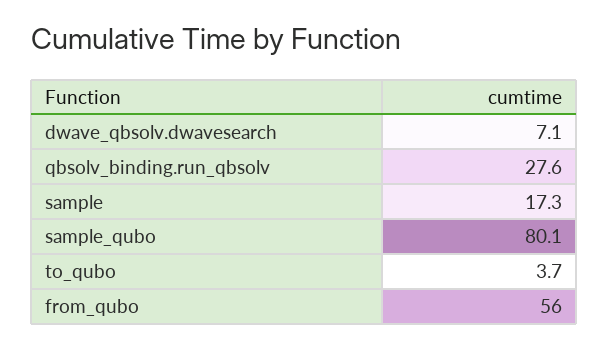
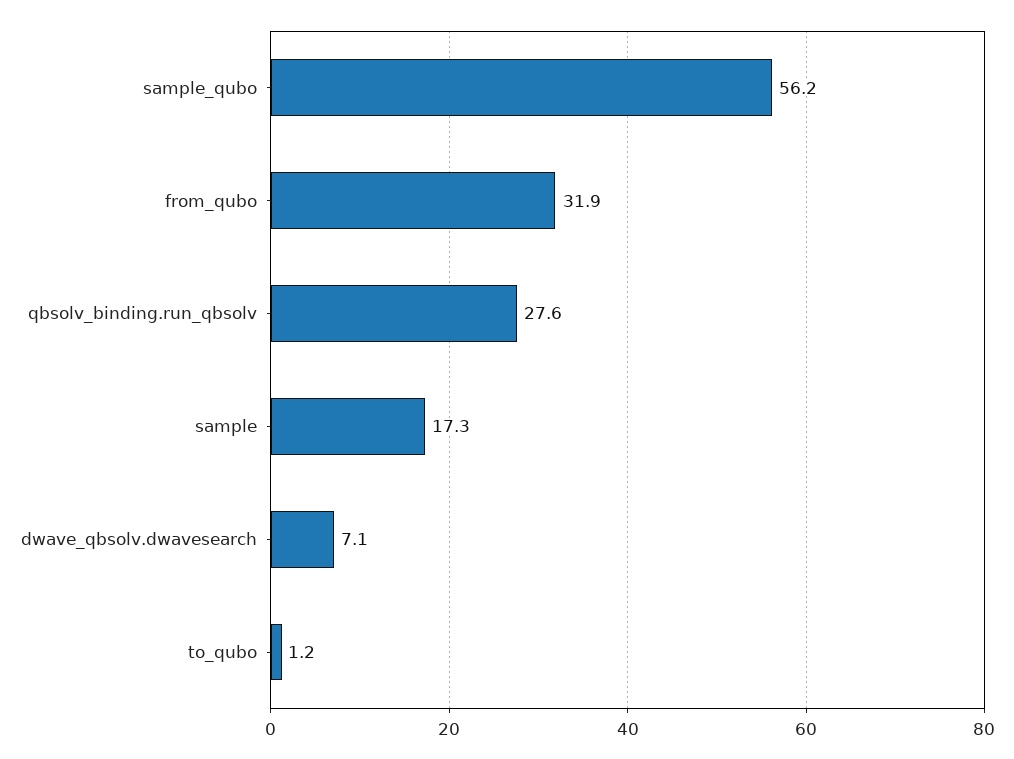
sample_qubo: 80.1 -> 56.2
to_qubo: 3.7 -> 1.2
from_qubo: 56 -> 31.9

